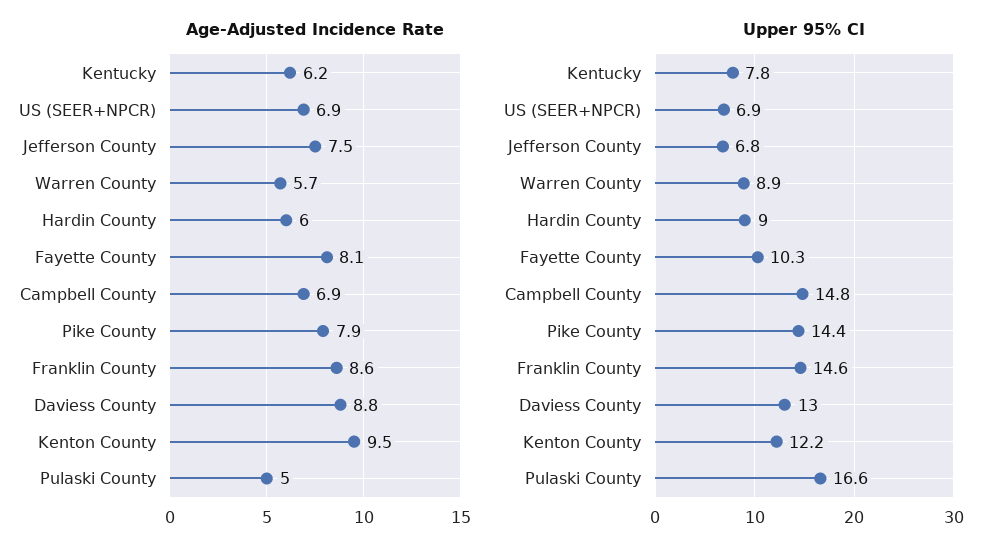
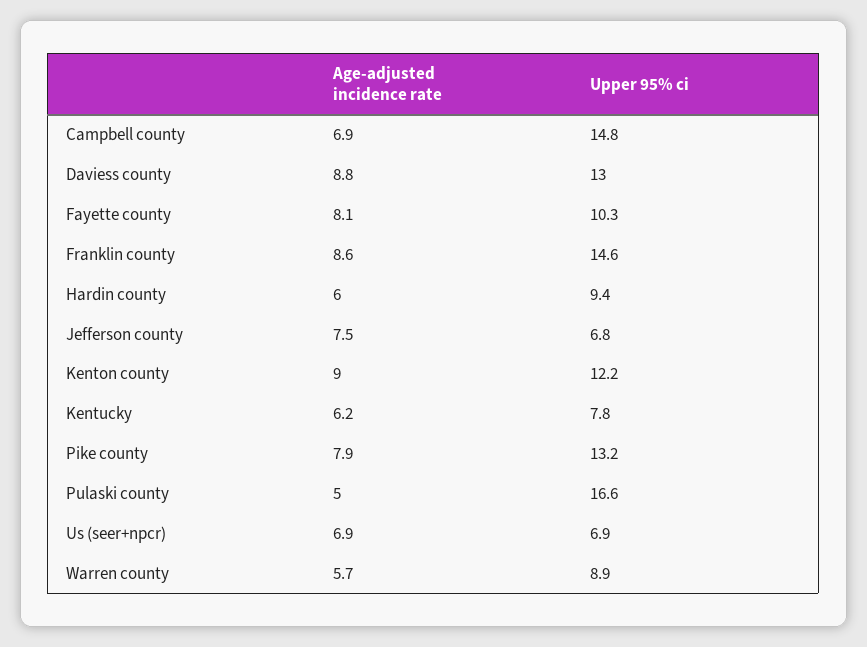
Age-Adjusted Incidence Rate, Kenton County: 9.5 -> 9
Upper 95% CI, Hardin County: 9 -> 9.4
Upper 95% CI, Pike County: 14.4 -> 13.2

